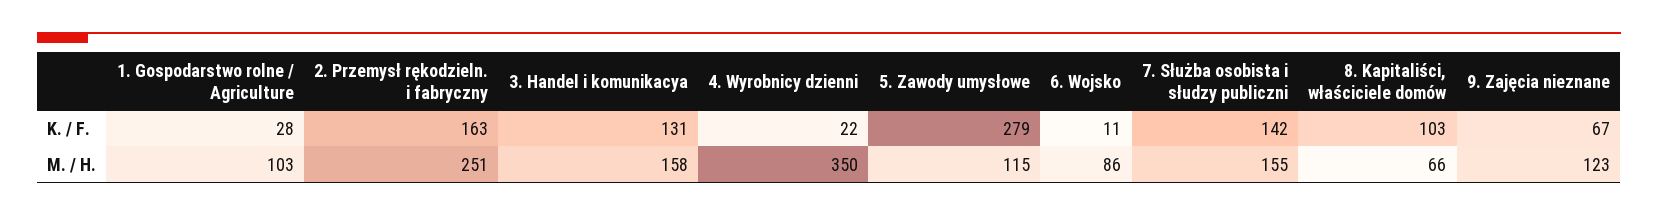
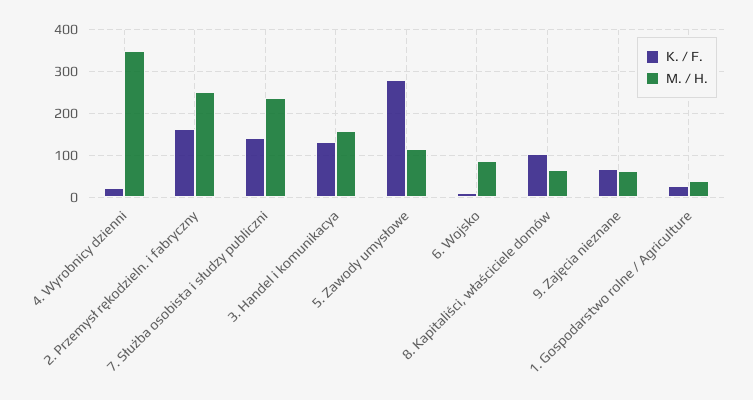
M. / H., 1. Gospodarstwo rolne / Agriculture: 103 -> 40
M. / H., 7. Służba osobista i słudzy publiczni: 155 -> 240
M. / H., 9. Zajęcia nieznane: 123 -> 60

